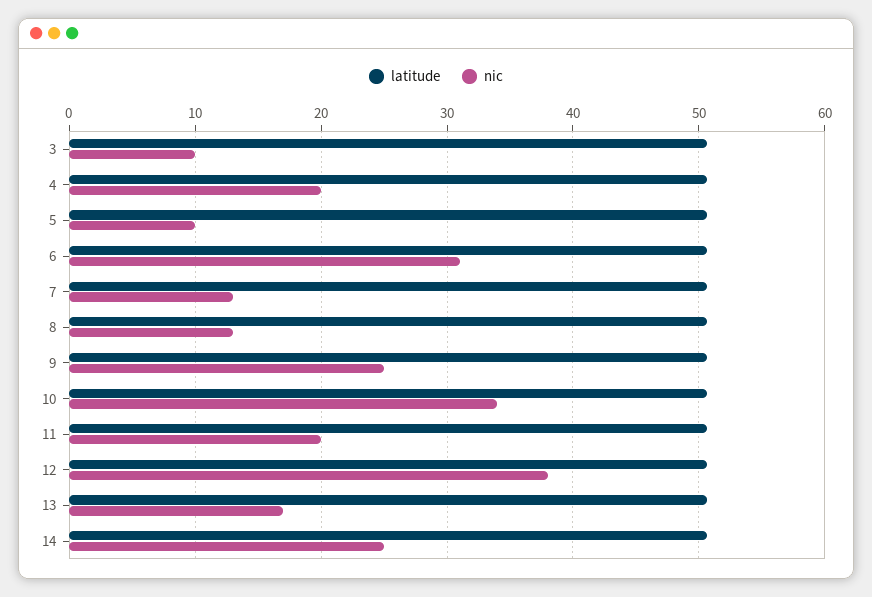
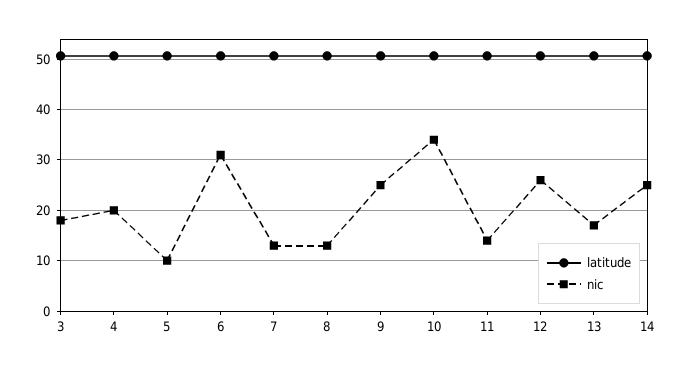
nic, 3: 10 -> 18
nic, 11: 20 -> 14
nic, 12: 38 -> 26

